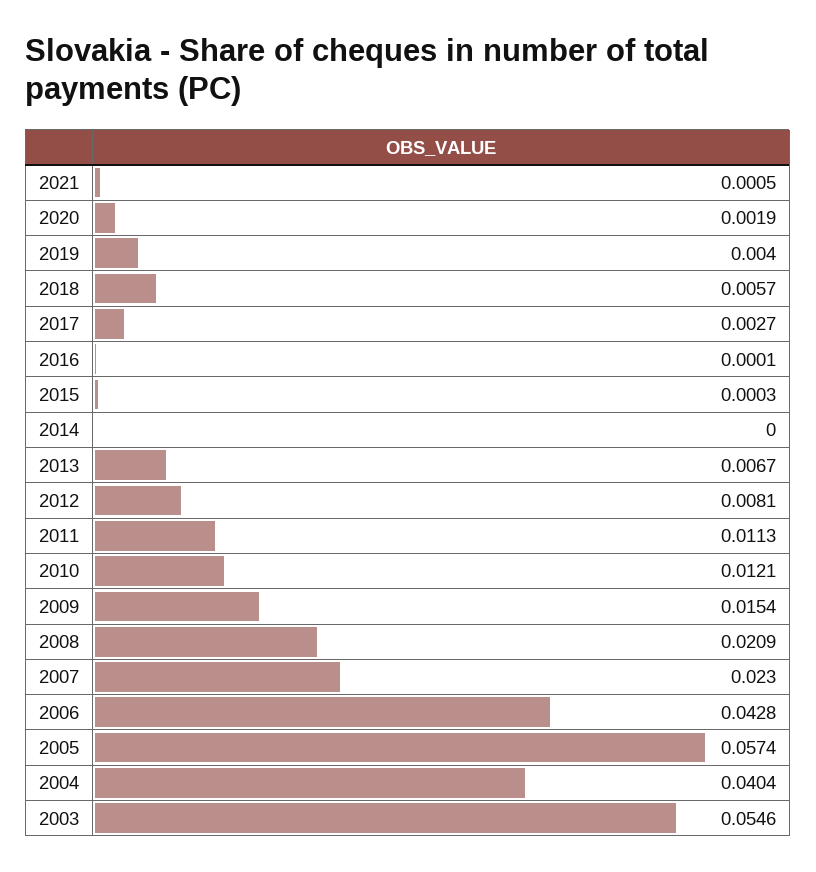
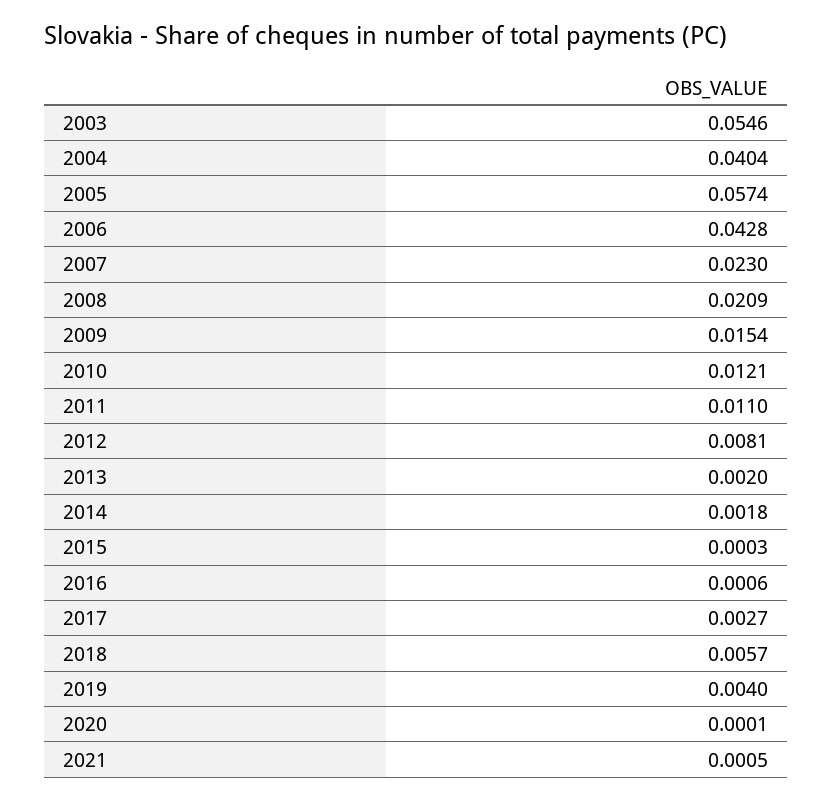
2020: 0.0019 -> 0.0001
2016: 0.0001 -> 0.0006
2014: 0 -> 0.0018
2013: 0.0067 -> 0.002
2011: 0.0113 -> 0.011

